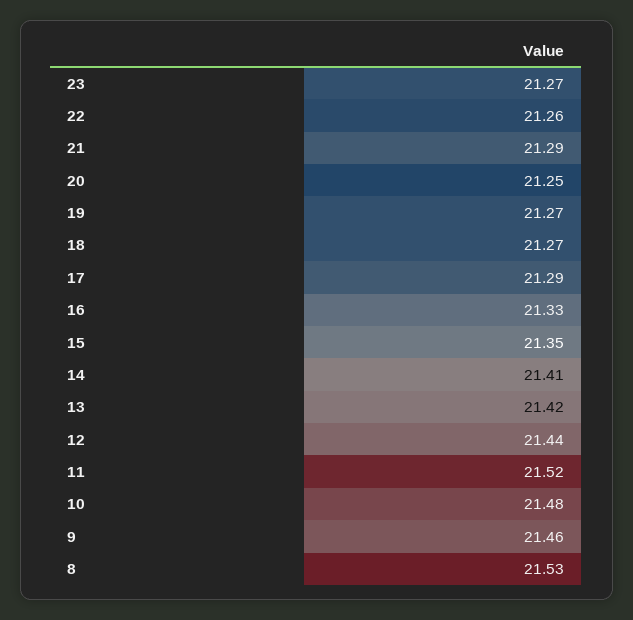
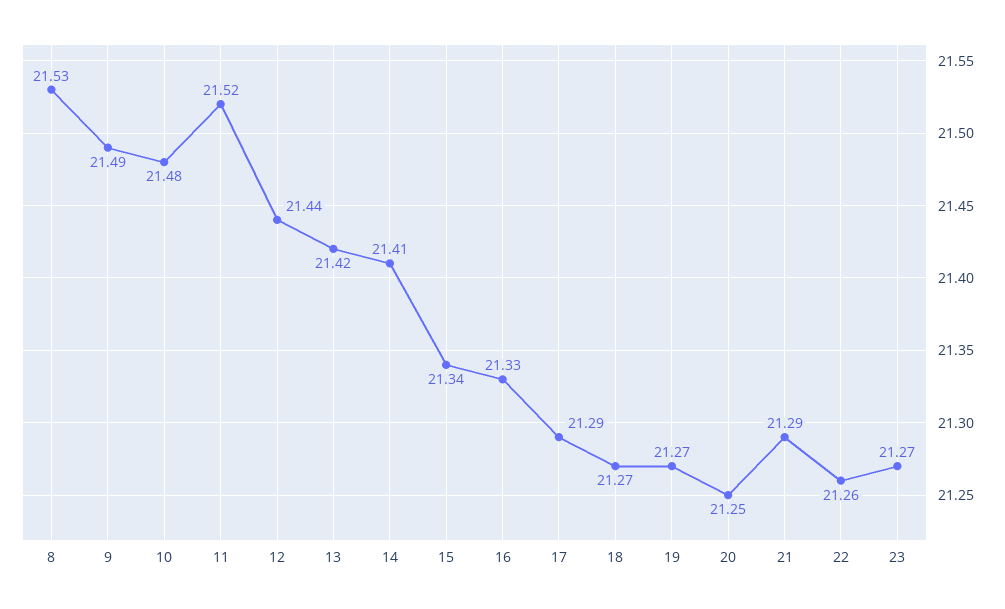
15: 21.35 -> 21.34
9: 21.46 -> 21.49

